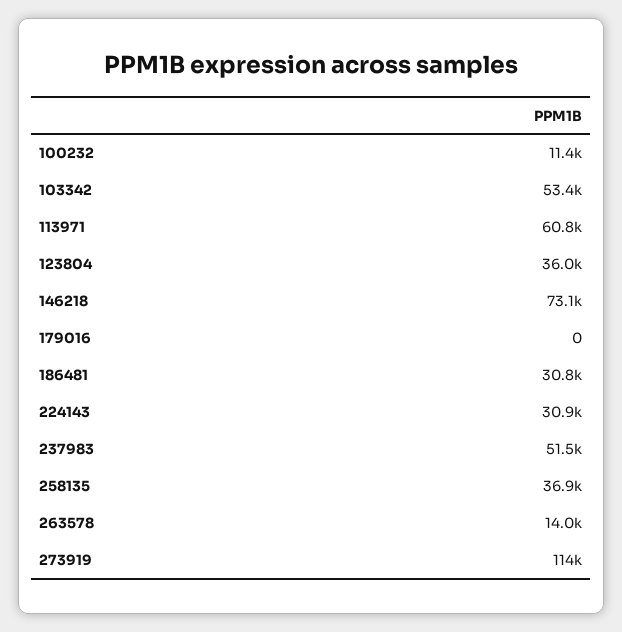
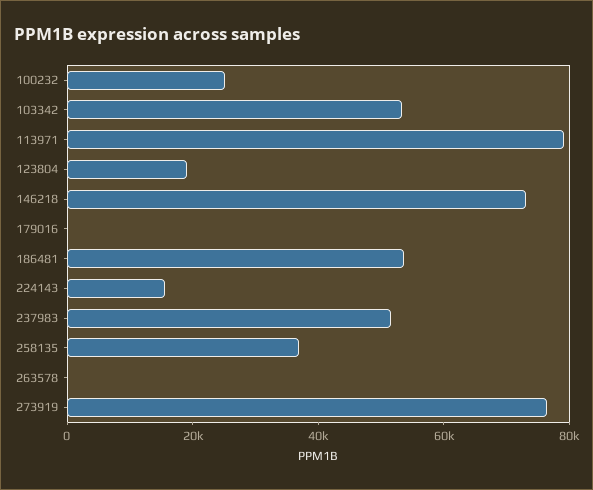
100232: 11400 -> 25000
113971: 60800 -> 80000
123804: 36000 -> 20000
186481: 30800 -> 55000
224143: 30900 -> 15000
263578: 14000 -> 0
273919: 114000 -> 75000

